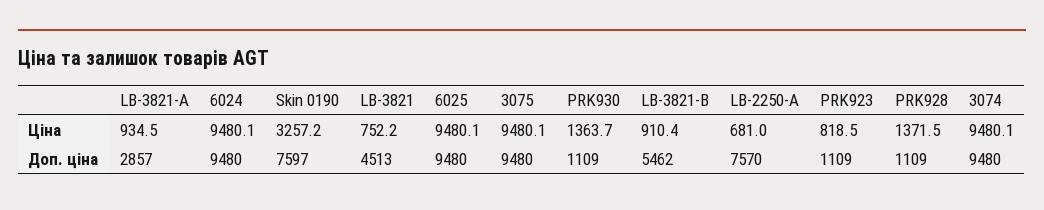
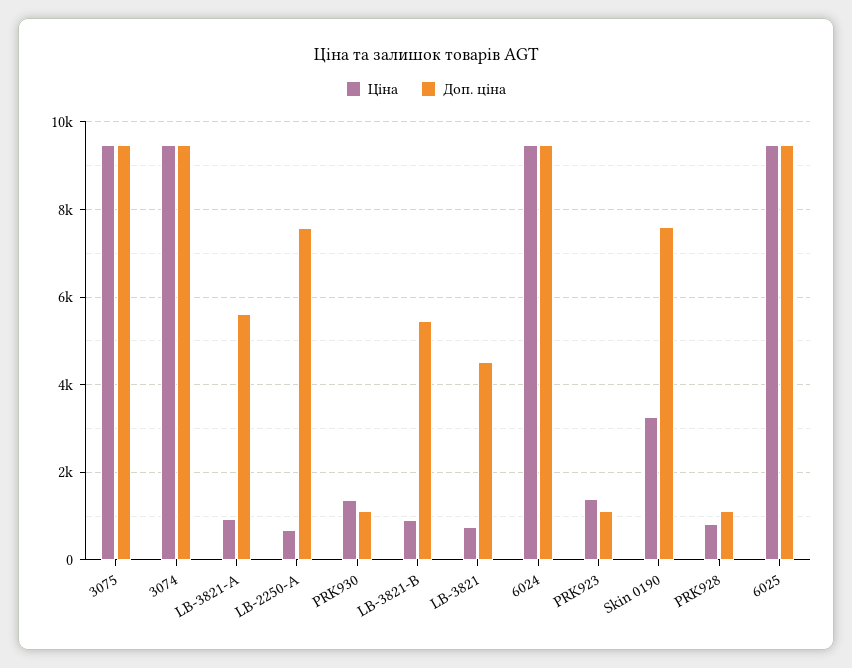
Ціна, PRK923: 818.5 -> 1400
Ціна, PRK928: 1371.5 -> 800
Доп. ціна, LB-3821-А: 2857 -> 5600

